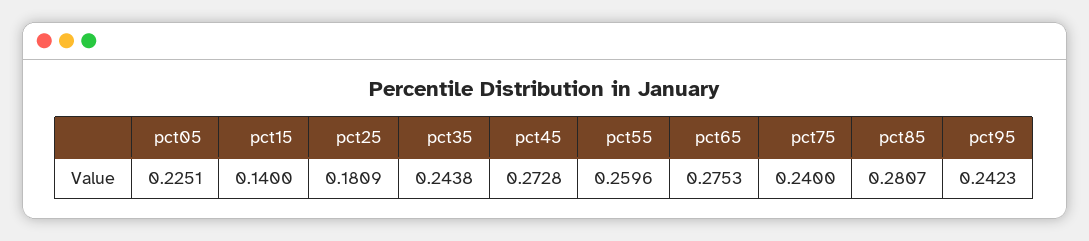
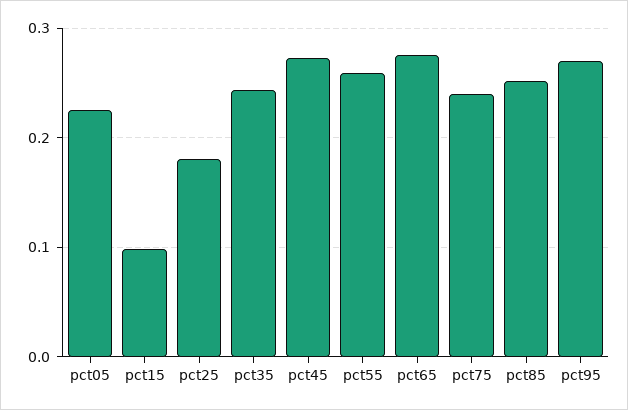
pct15: 0.14 -> 0.1
pct85: 0.2807 -> 0.25
pct95: 0.2423 -> 0.27

